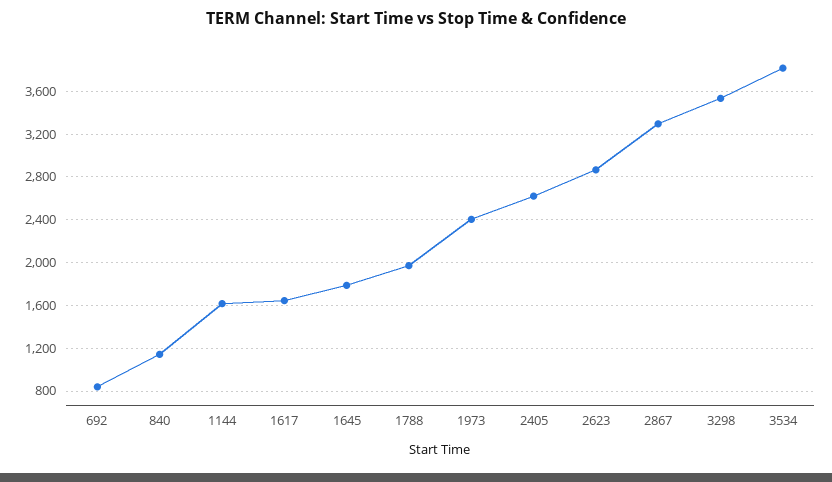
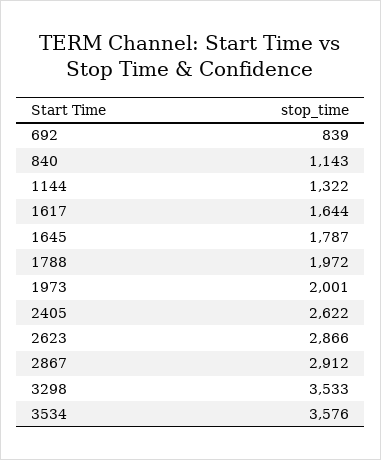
1144: 1600 -> 1322
1973: 2400 -> 2001
2867: 3300 -> 2912
3534: 3800 -> 3576

